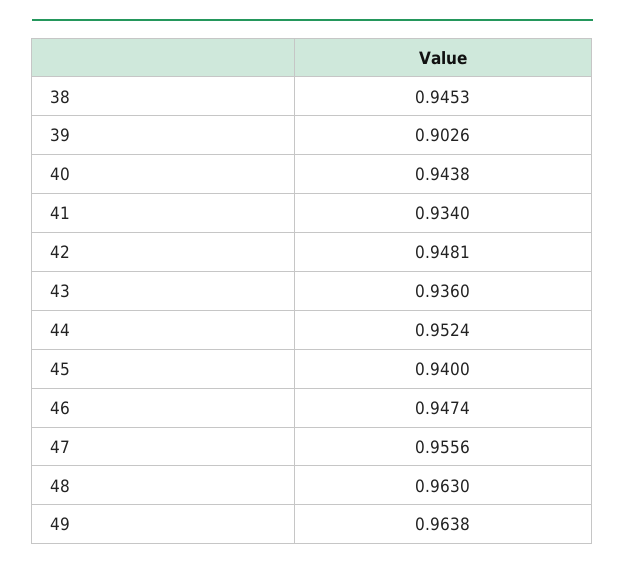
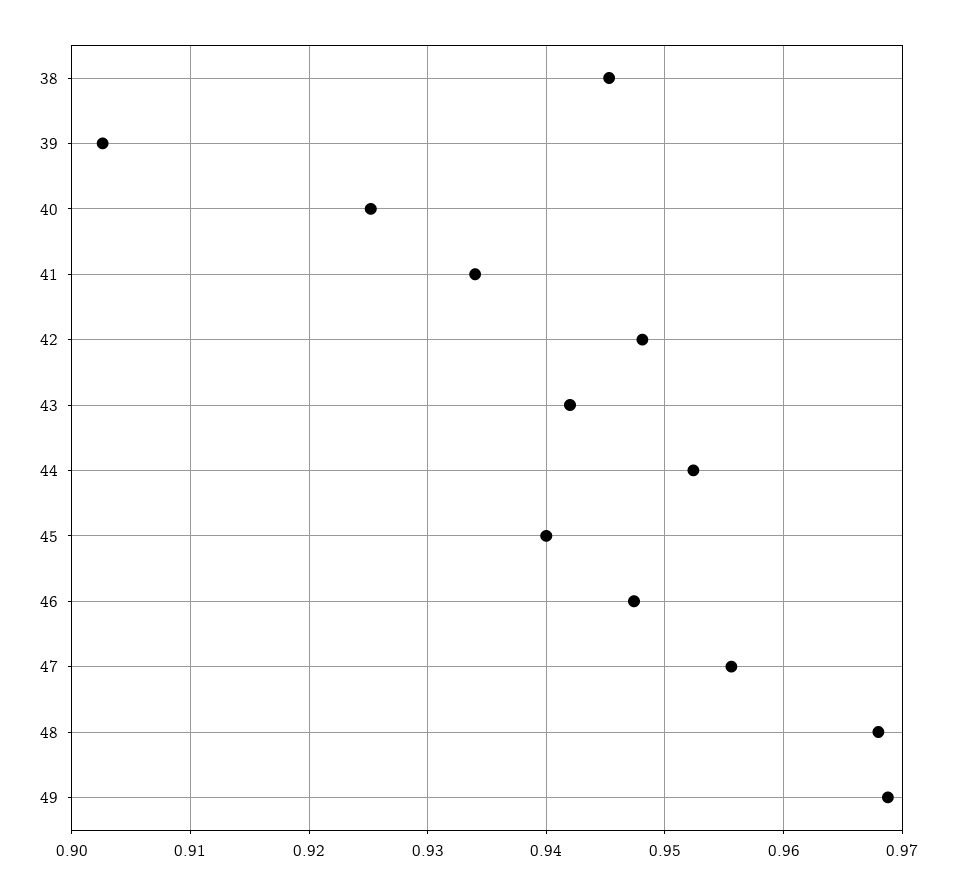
40: 0.9438 -> 0.925
43: 0.936 -> 0.942
48: 0.963 -> 0.968
49: 0.9638 -> 0.969

